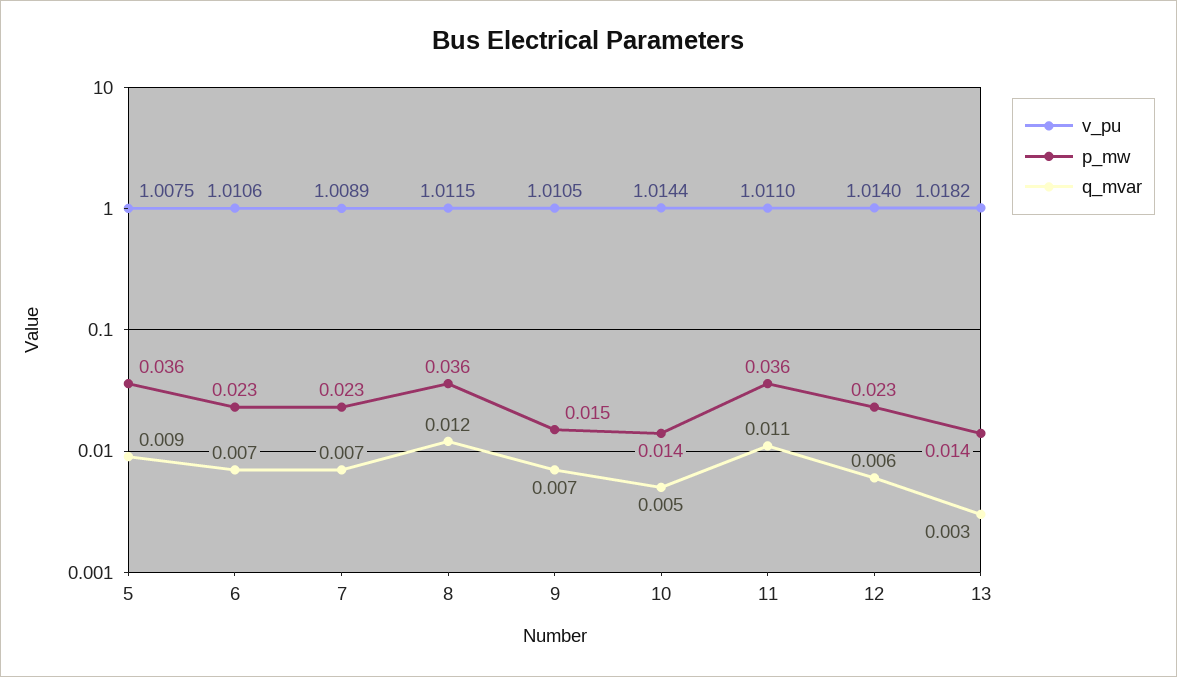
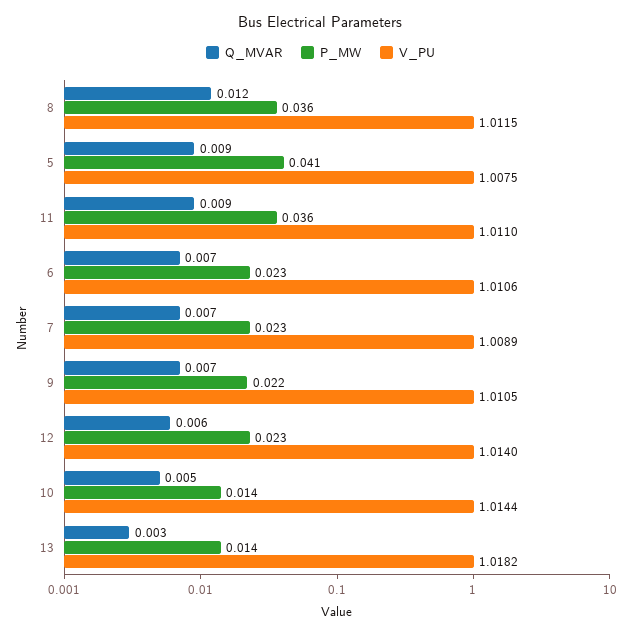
p_mw, 5: 0.036 -> 0.041
p_mw, 9: 0.015 -> 0.022
q_mvar, 11: 0.011 -> 0.009

